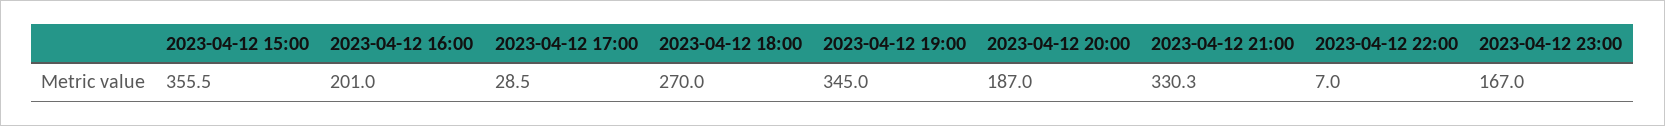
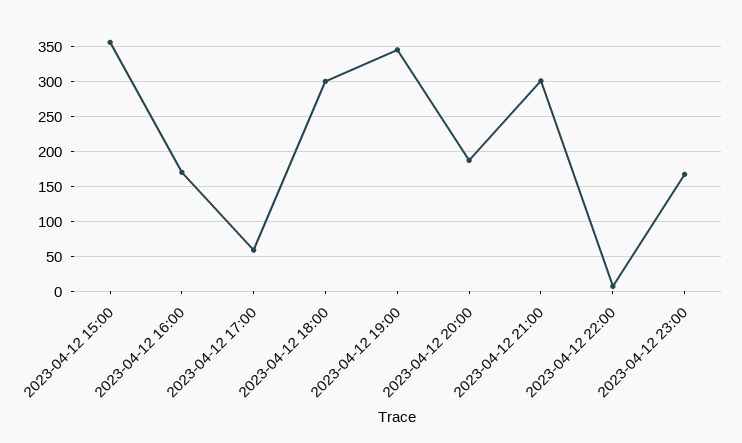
2023-04-12 16:00: 201 -> 170
2023-04-12 17:00: 28.5 -> 60
2023-04-12 18:00: 270 -> 300
2023-04-12 21:00: 330.3 -> 300

